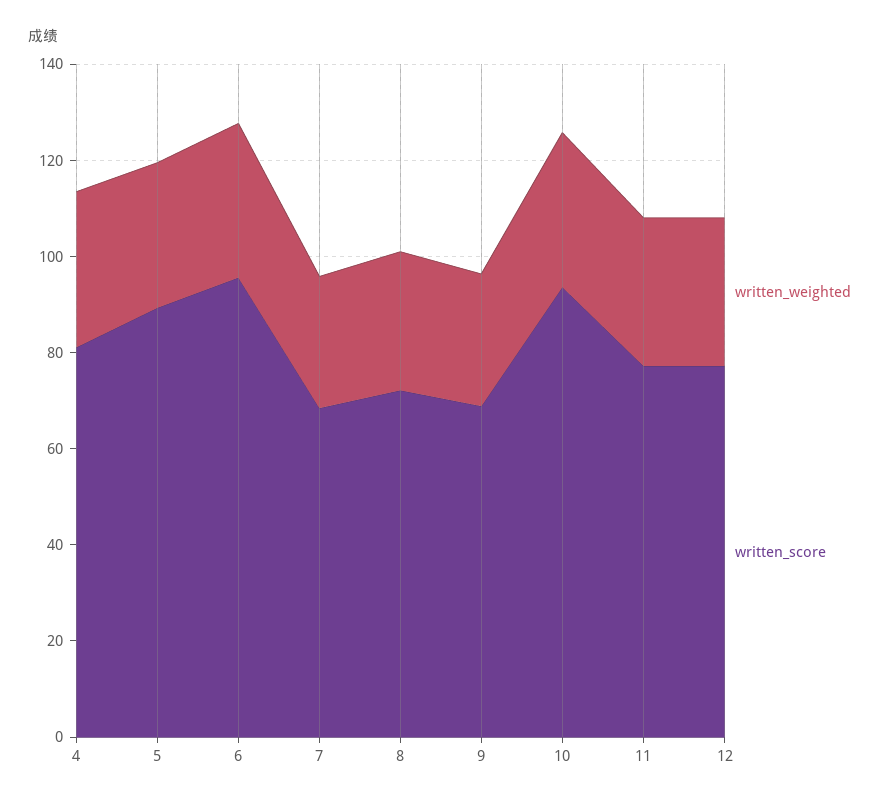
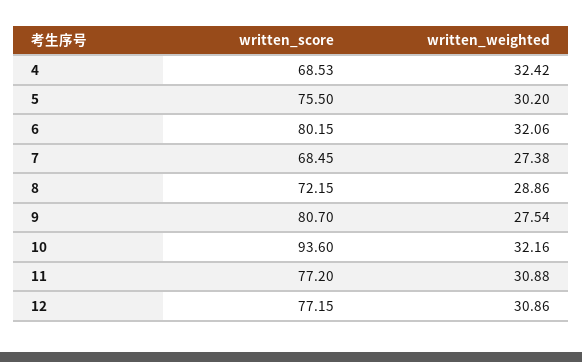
written_score, 4: 80 -> 68.53
written_score, 5: 90 -> 75.5
written_score, 6: 95 -> 80.15
written_score, 9: 70 -> 80.7

